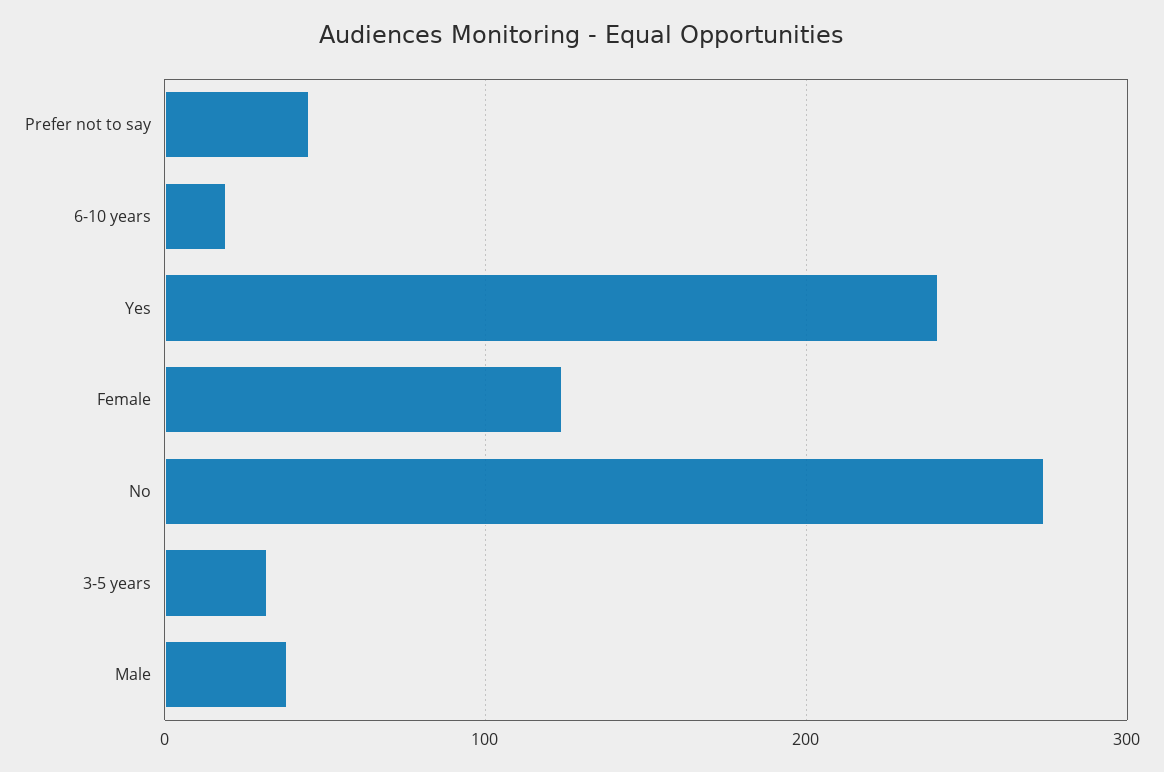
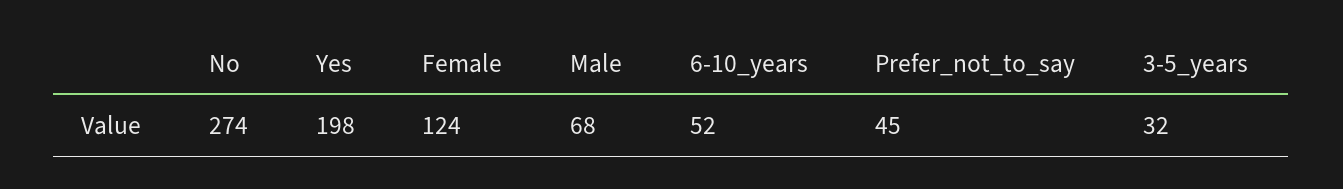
6-10 years: 20 -> 52
Yes: 240 -> 198
Male: 40 -> 68

